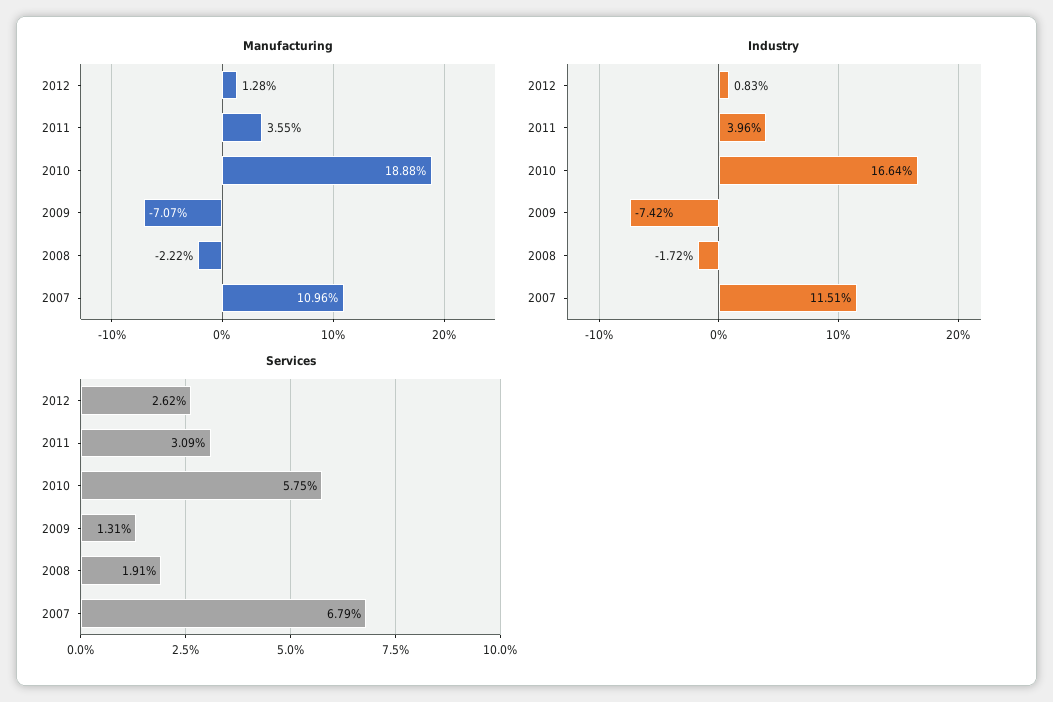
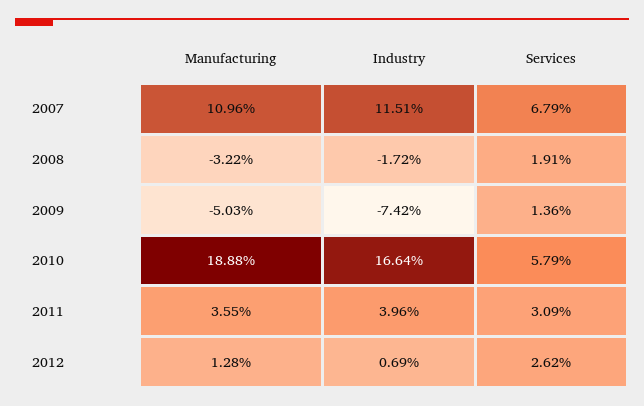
Manufacturing, 2009: -7.07 -> -5.03
Manufacturing, 2008: -2.22 -> -3.22
Industry, 2012: 0.83 -> 0.69
Services, 2010: 5.75 -> 5.79
Services, 2009: 1.31 -> 1.36

